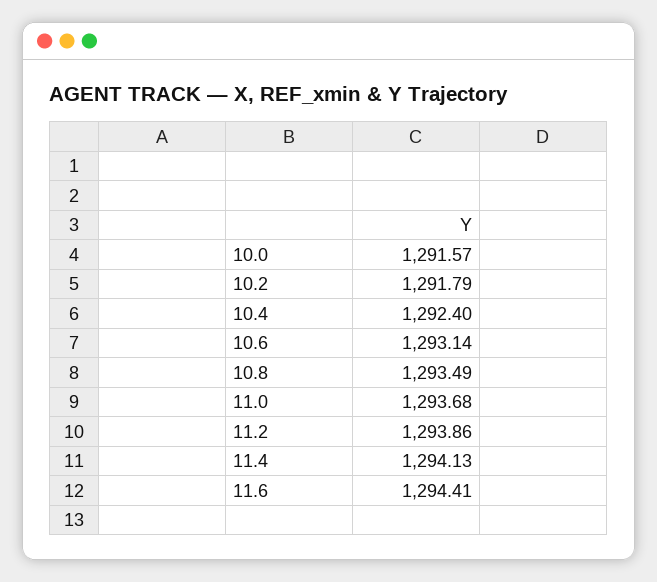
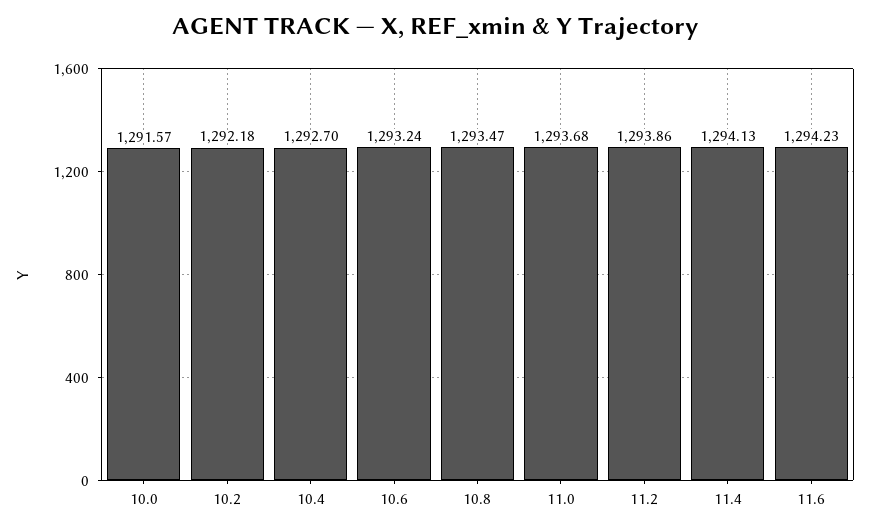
10.2: 1291.79 -> 1292.18
10.4: 1292.4 -> 1292.7
10.6: 1293.14 -> 1293.24
10.8: 1293.49 -> 1293.47
11.6: 1294.41 -> 1294.23

